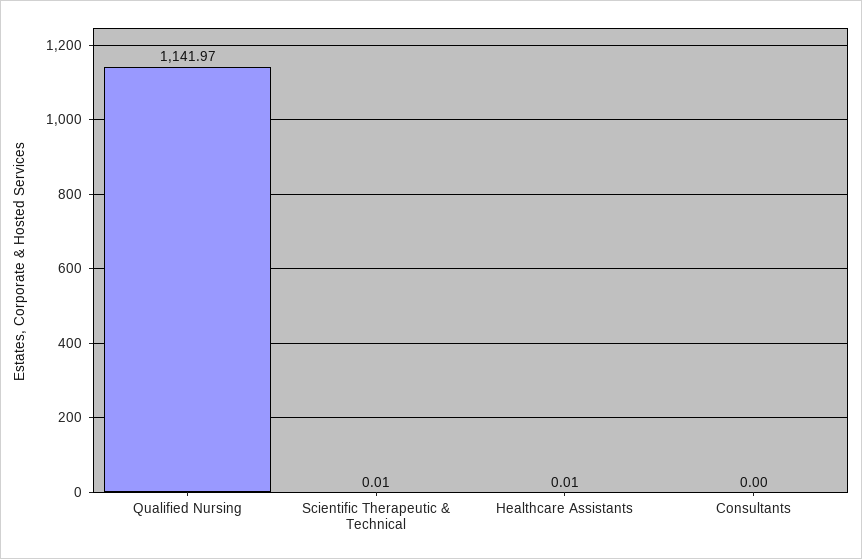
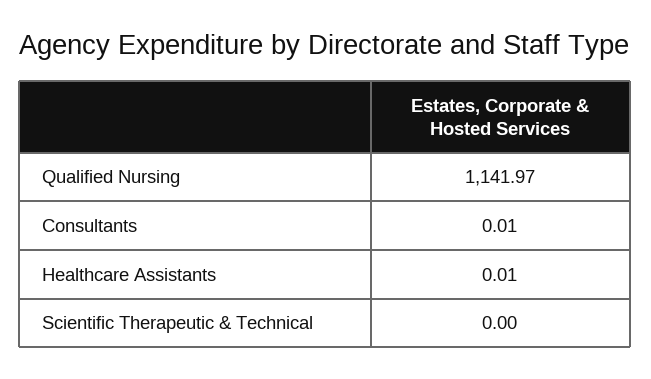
Scientific Therapeutic & Technical: 0.01 -> 0
Consultants: 0 -> 0.01

